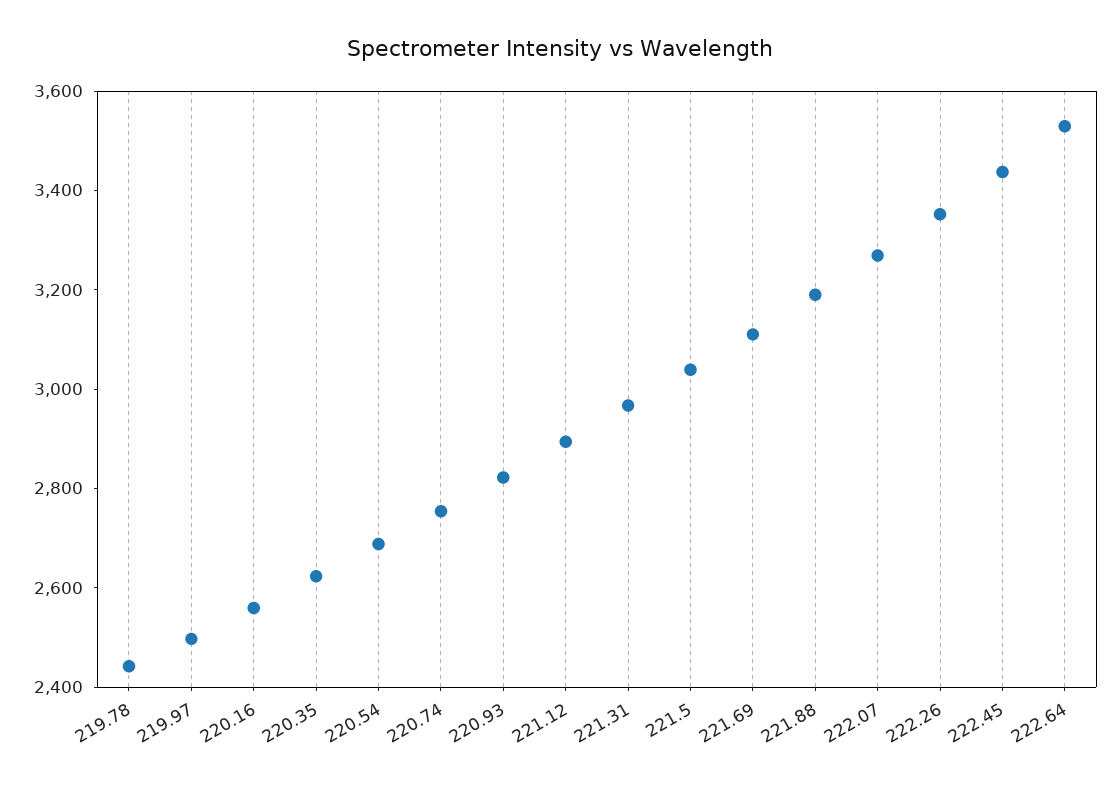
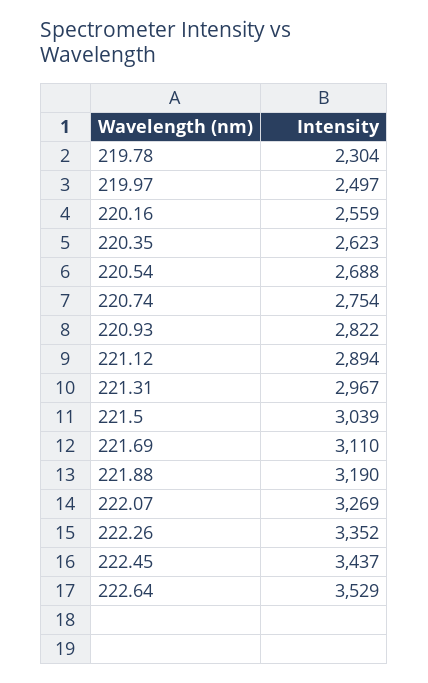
219.78: 2450 -> 2304

